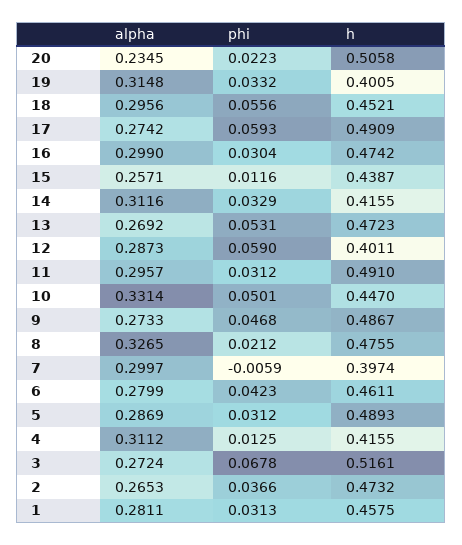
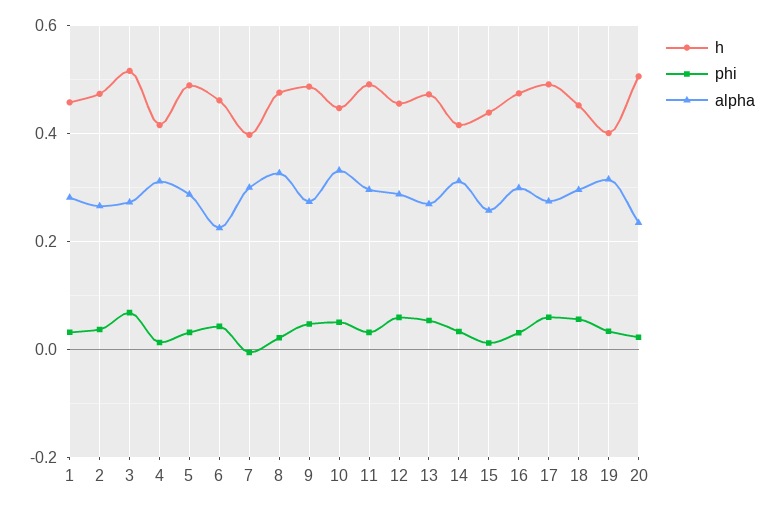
h, 12: 0.4011 -> 0.46
alpha, 6: 0.2799 -> 0.22

